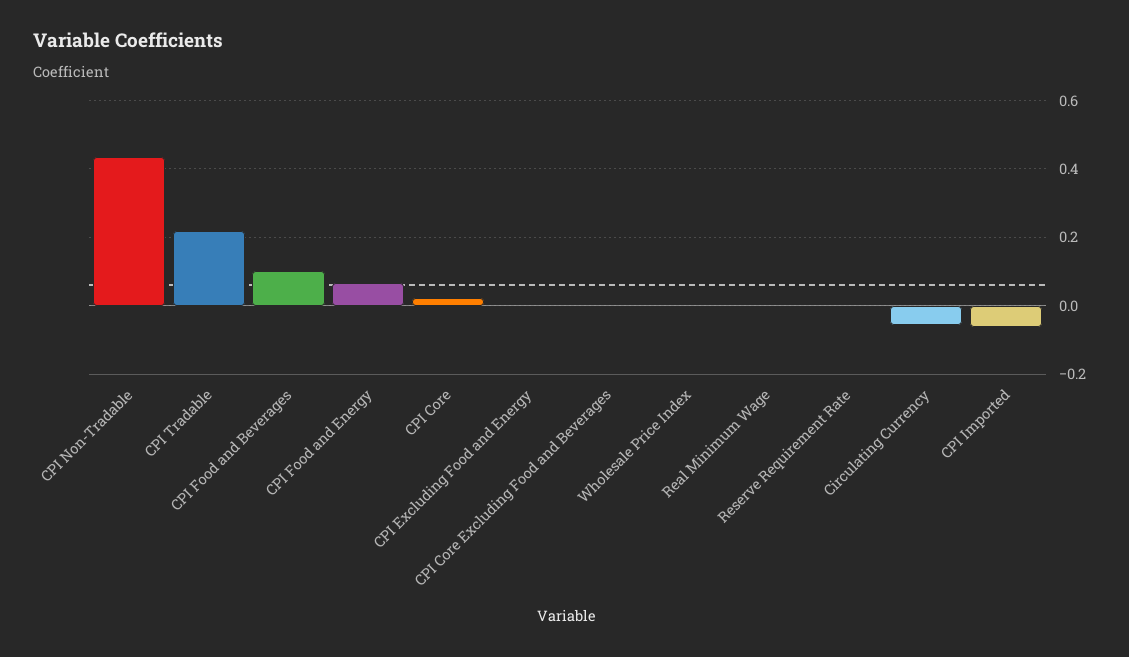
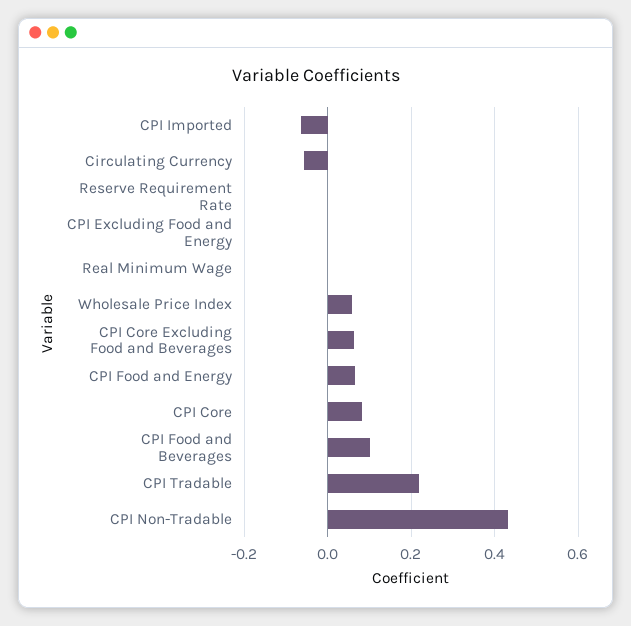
CPI Core: 0.02 -> 0.08
CPI Core Excluding Food and Beverages: 0 -> 0.06
Wholesale Price Index: 0 -> 0.06

